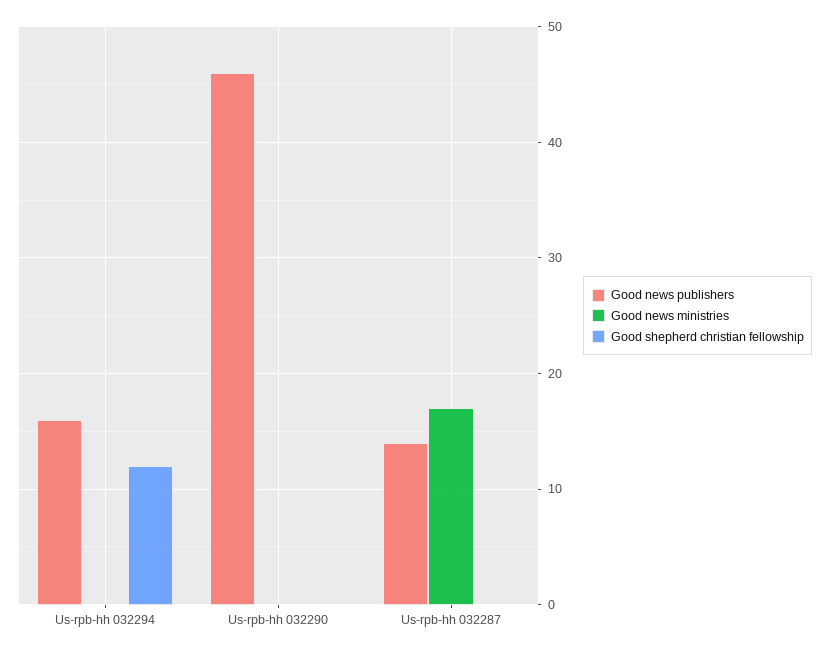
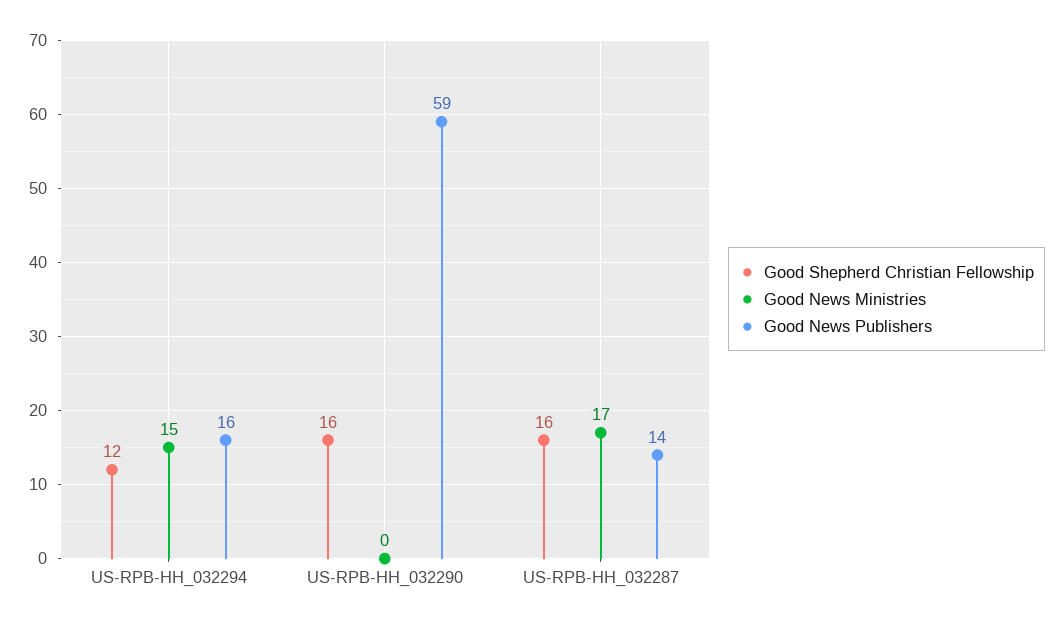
Good news ministries, Us-rpb-hh 032294: 0 -> 15
Good news publishers, Us-rpb-hh 032290: 46 -> 59
Good shepherd christian fellowship, Us-rpb-hh 032290: 0 -> 16
Good shepherd christian fellowship, Us-rpb-hh 032287: 0 -> 16

